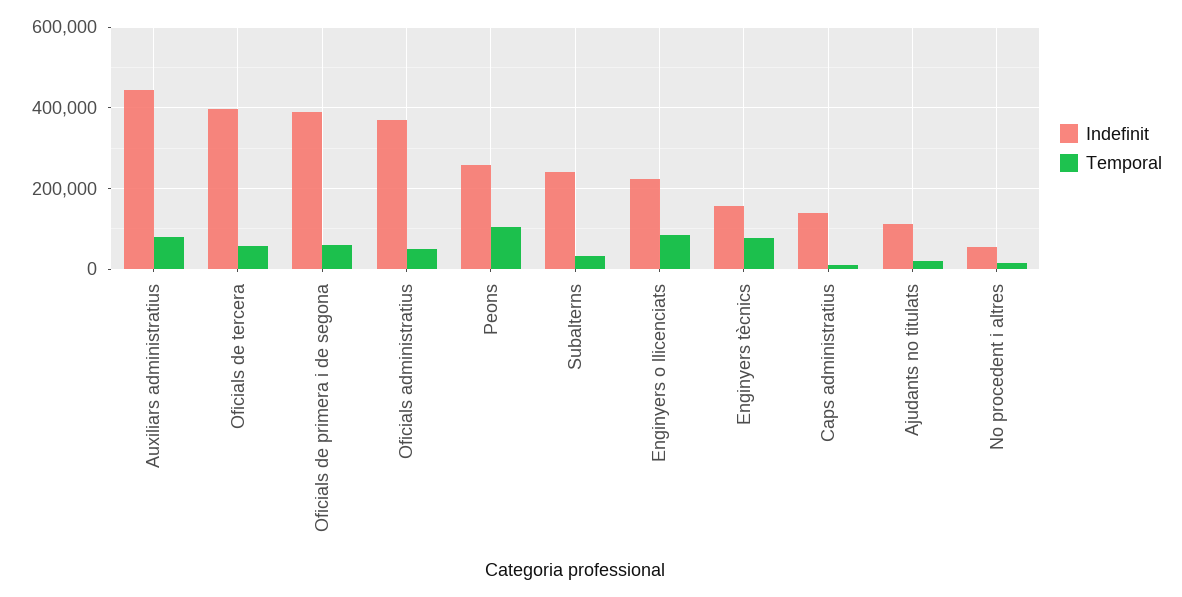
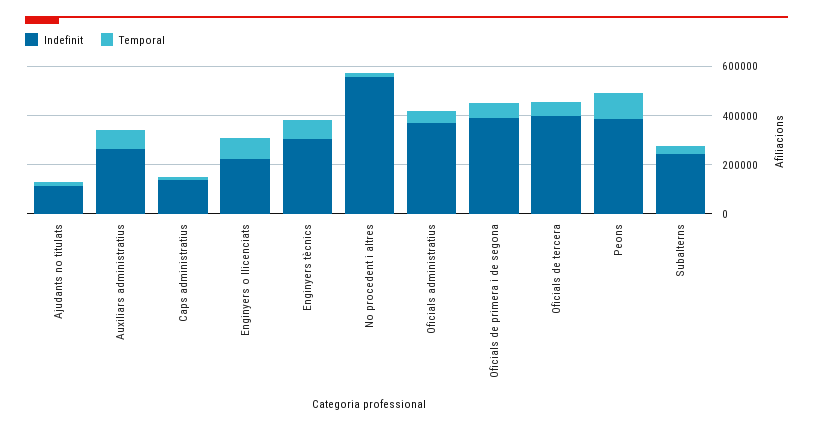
Indefinit, Auxiliars administratius: 440000 -> 250000
Indefinit, Peons: 260000 -> 400000
Indefinit, Enginyers tècnics: 160000 -> 300000
Indefinit, No procedent i altres: 60000 -> 550000

